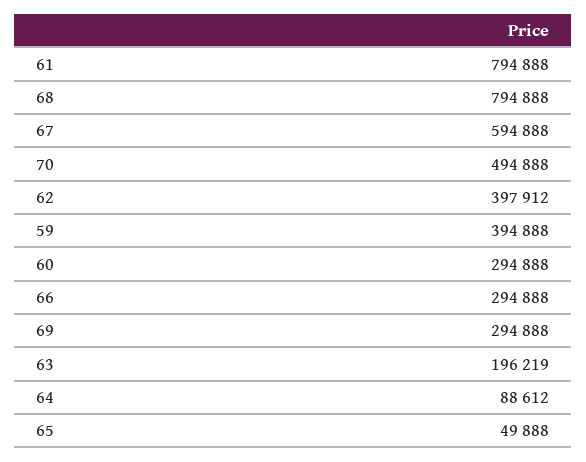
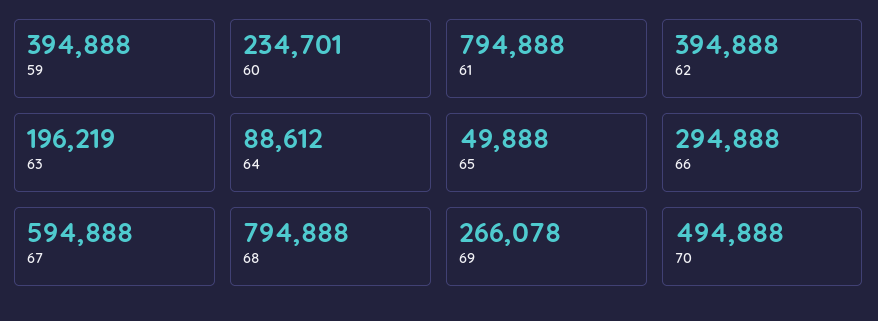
62: 397912 -> 394888
60: 294888 -> 234701
69: 294888 -> 266078

